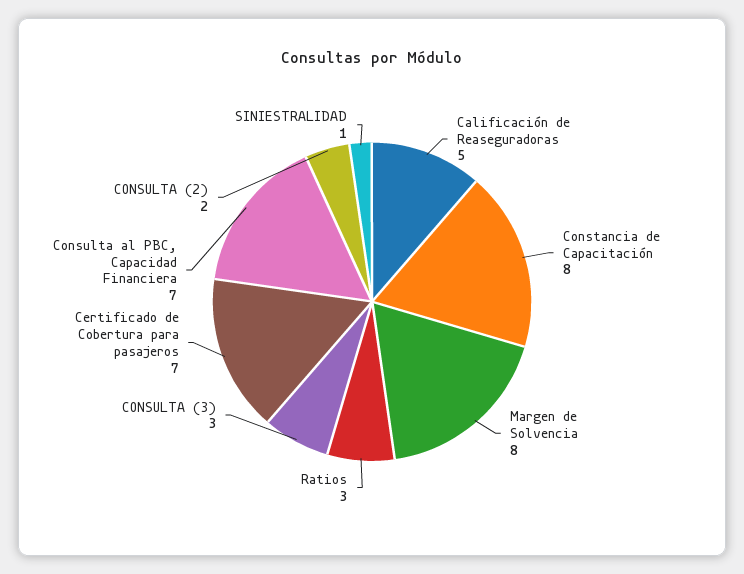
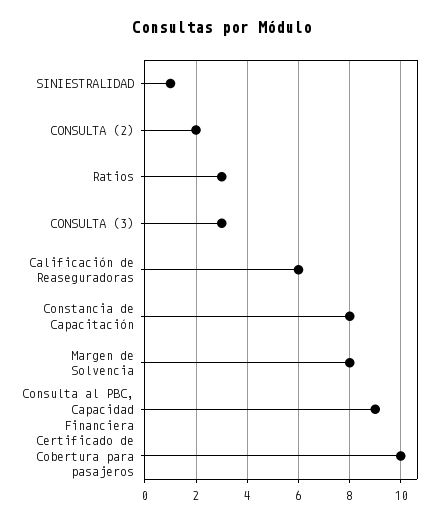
Calificación de Reaseguradoras: 5 -> 6
Certificado de Cobertura para pasajeros: 7 -> 10
Consulta al PBC, Capacidad Financiera: 7 -> 9

